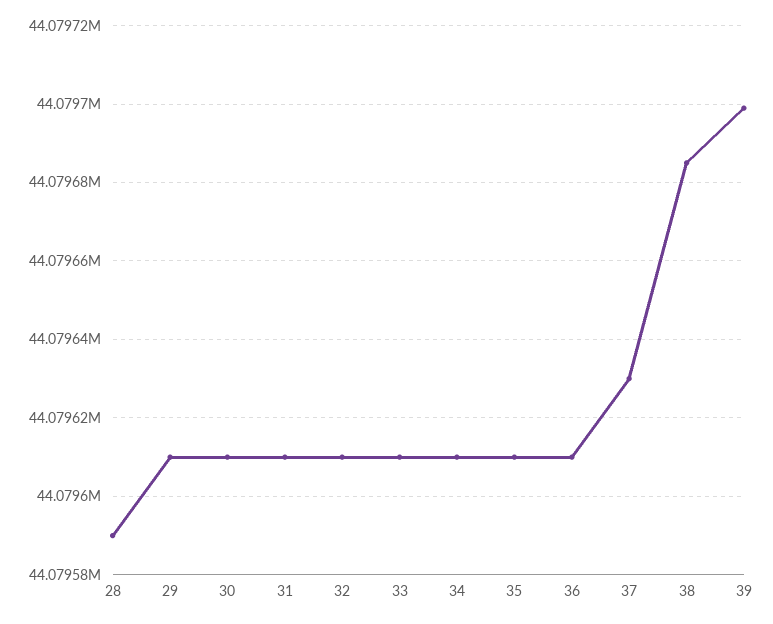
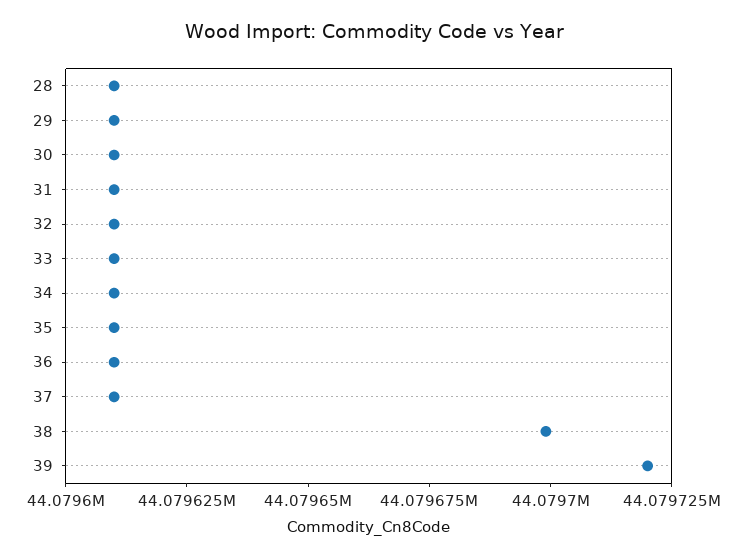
28: 44079590 -> 44079610
37: 44079630 -> 44079610
38: 44079685 -> 44079700
39: 44079700 -> 44079720

